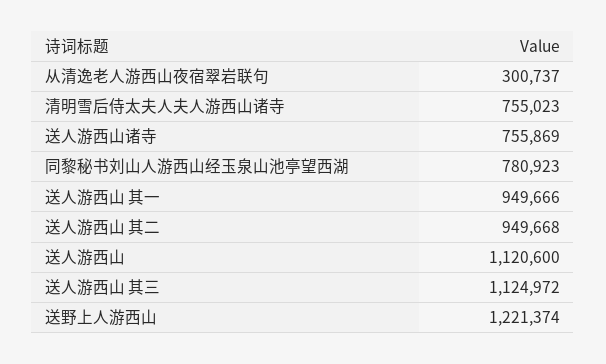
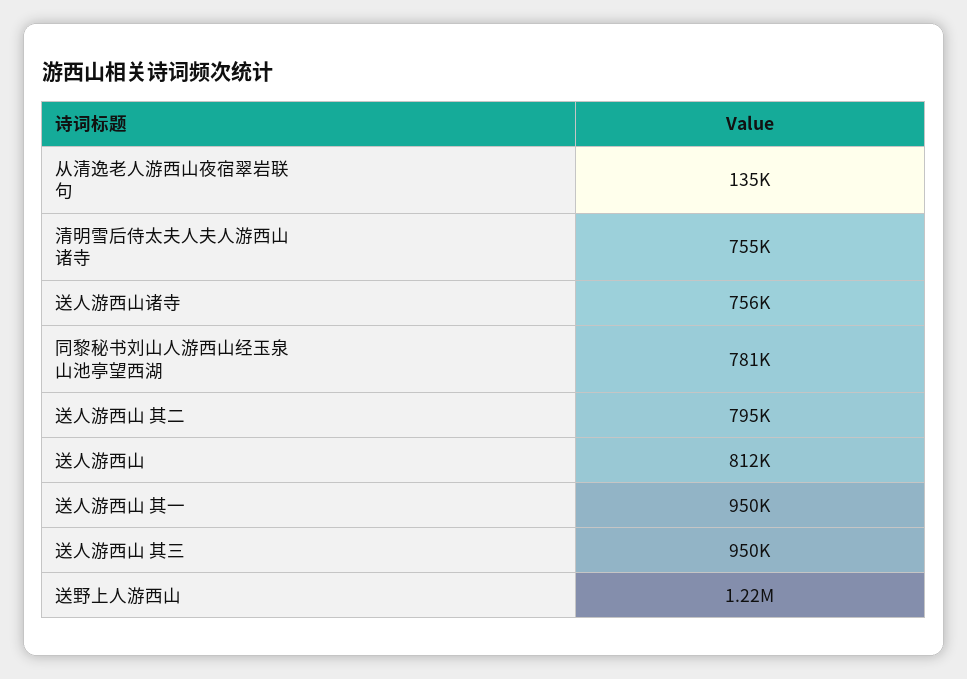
从清逸老人游西山夜宿翠岩联句: 300737 -> 135000
送人游西山 其二: 949668 -> 795000
送人游西山: 1120600 -> 812000
送人游西山 其三: 1124972 -> 950000

